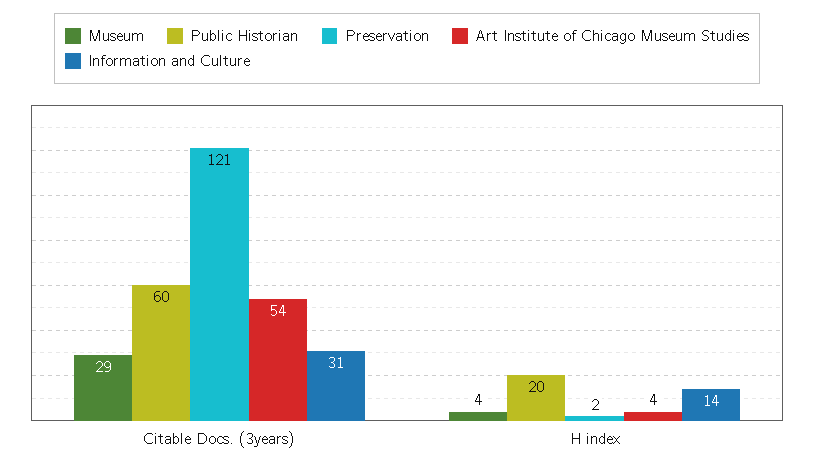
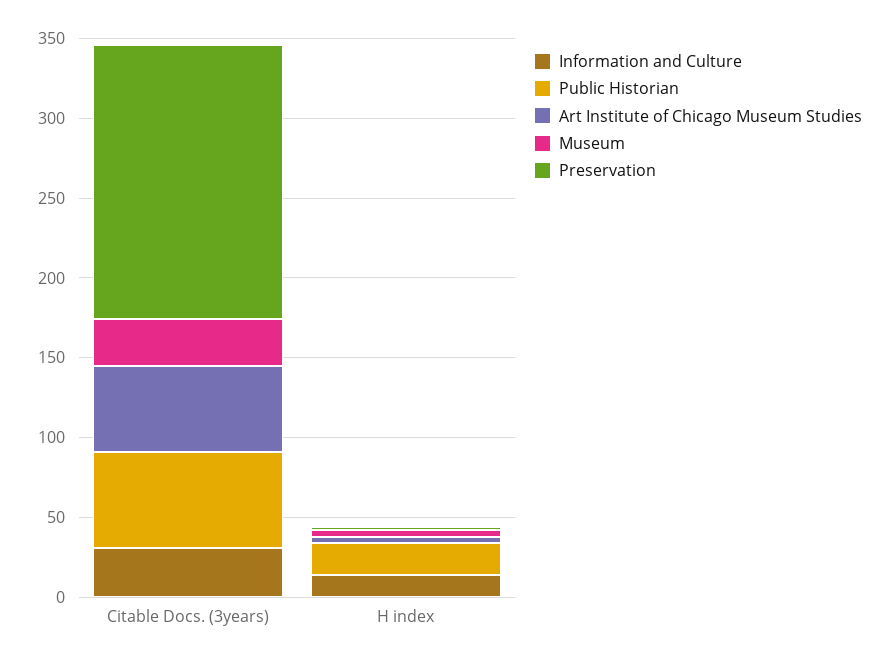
Preservation, Citable Docs. (3years): 121 -> 170

